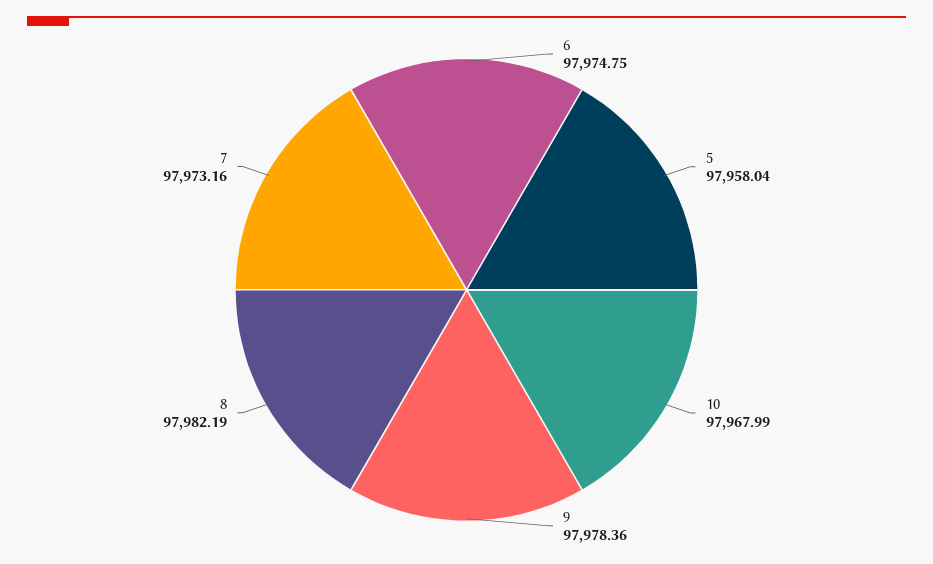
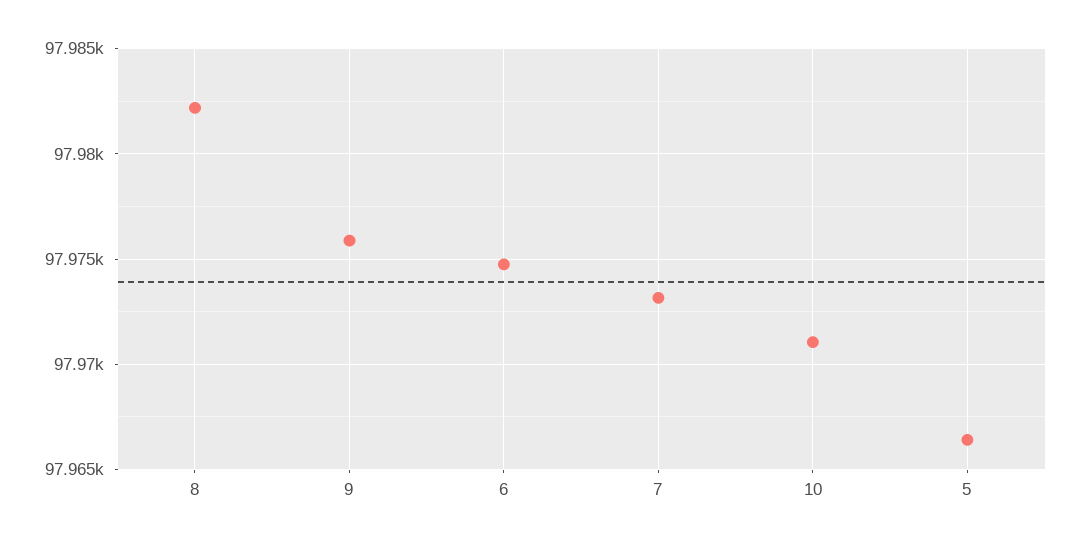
5: 97958.04 -> 97966.5
10: 97967.99 -> 97971
9: 97978.36 -> 97976

